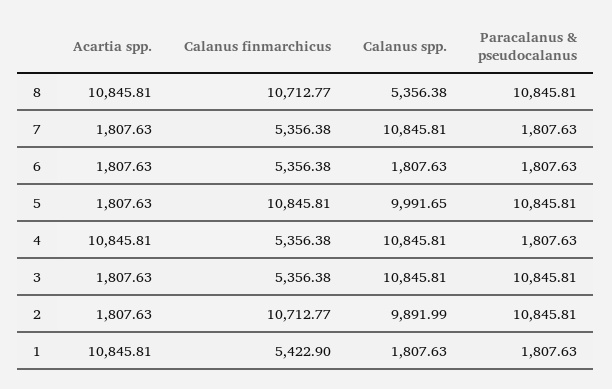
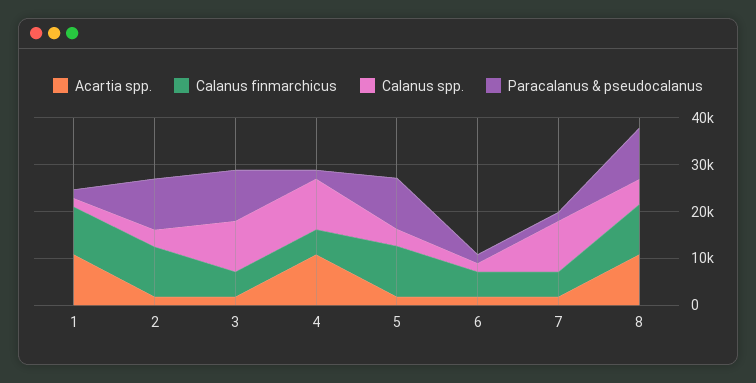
Calanus spp., 5: 9991.65 -> 4000
Calanus spp., 2: 9891.99 -> 4000
Calanus finmarchicus, 1: 5422.9 -> 10000

